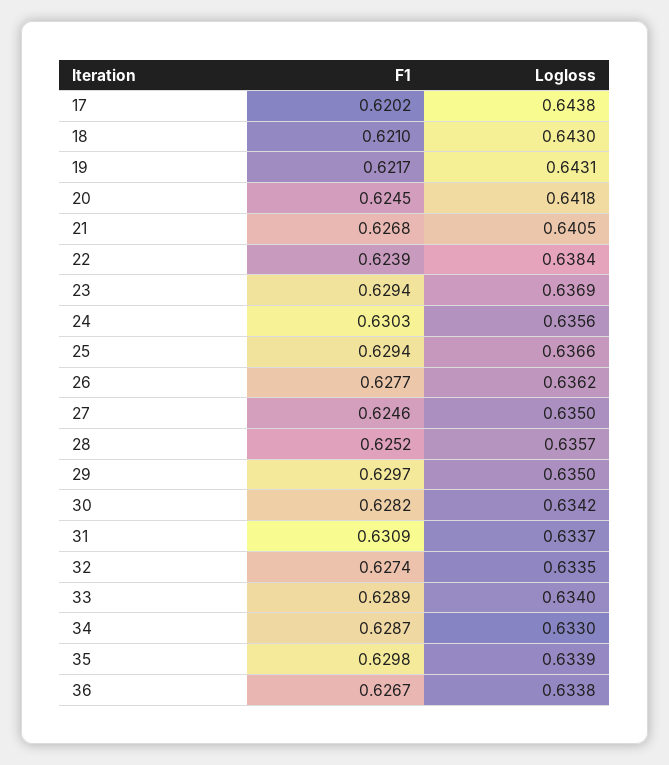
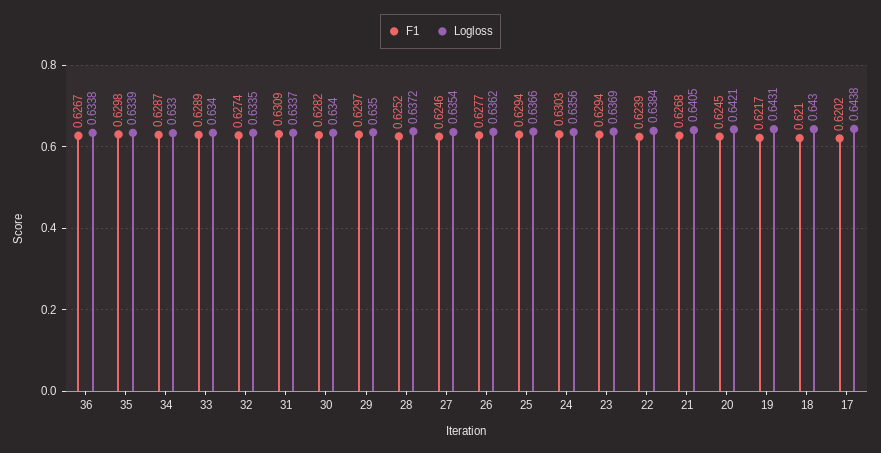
Logloss, 20: 0.6418 -> 0.6421
Logloss, 27: 0.635 -> 0.6354
Logloss, 28: 0.6357 -> 0.6372
Logloss, 30: 0.6342 -> 0.634

